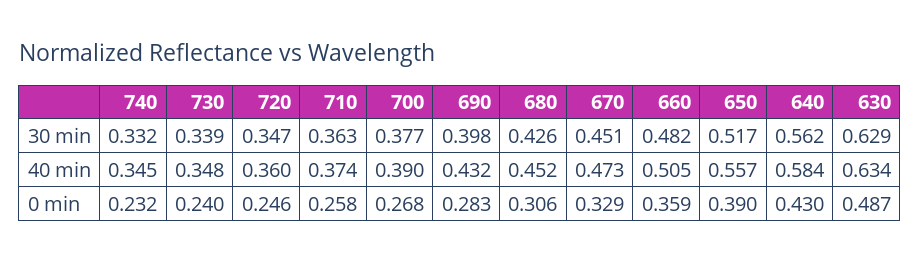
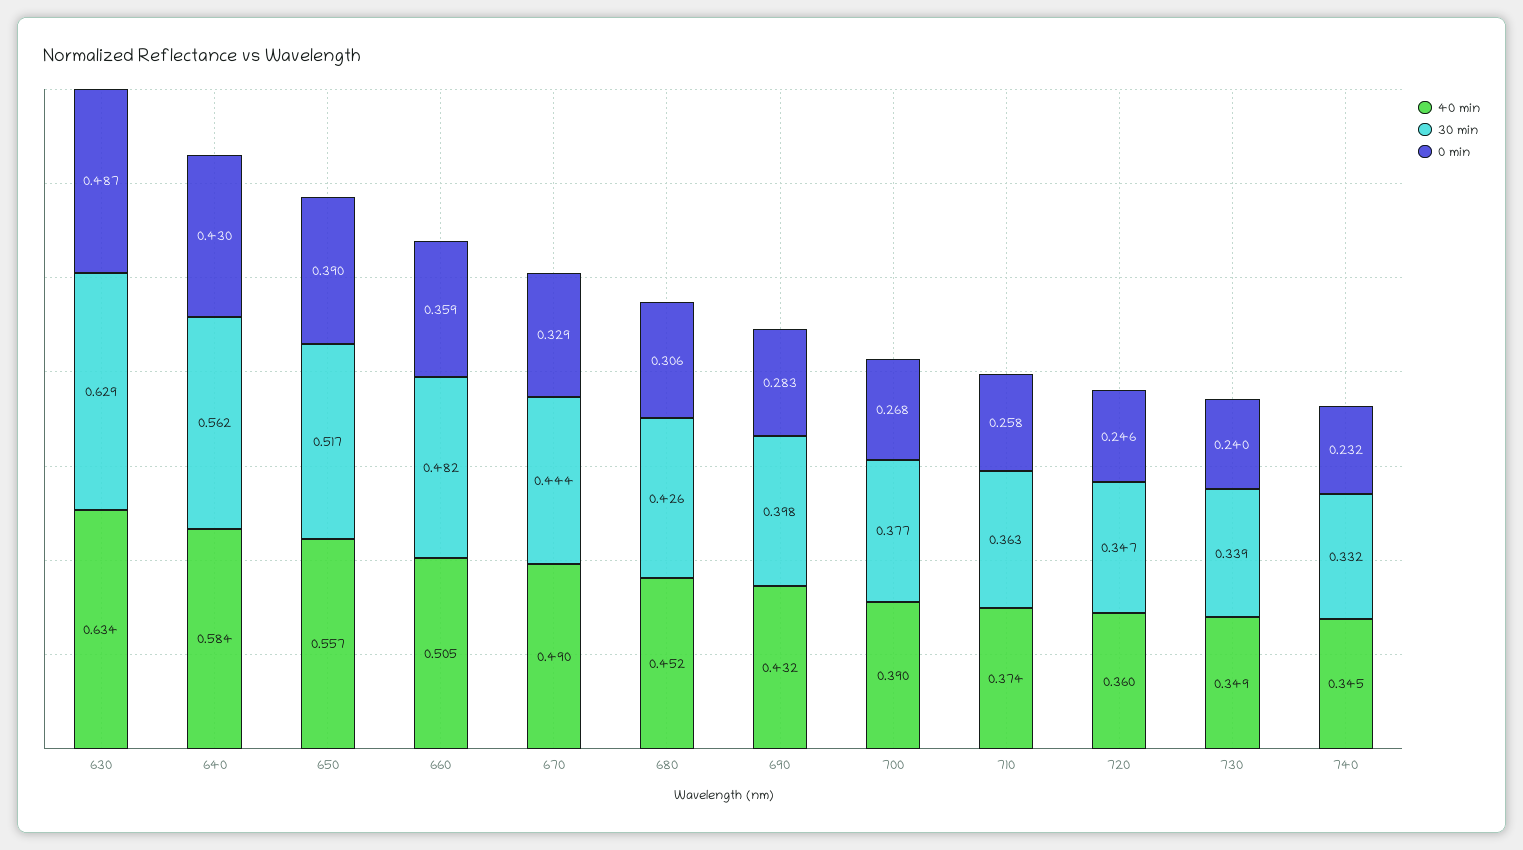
30 min, 670: 0.451 -> 0.444
40 min, 730: 0.348 -> 0.349
40 min, 670: 0.473 -> 0.49

